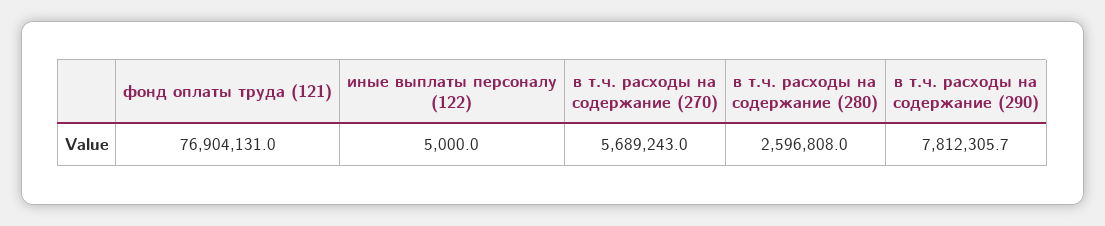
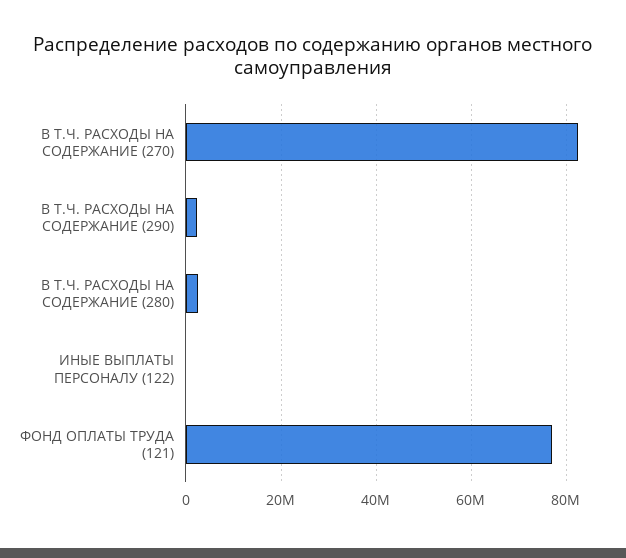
в т.ч. расходы на содержание (270): 5689243 -> 82000000
в т.ч. расходы на содержание (290): 7812305.7 -> 2000000

